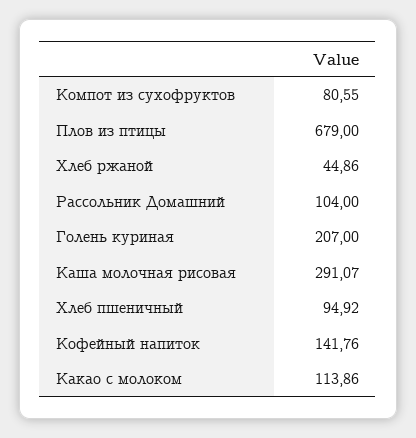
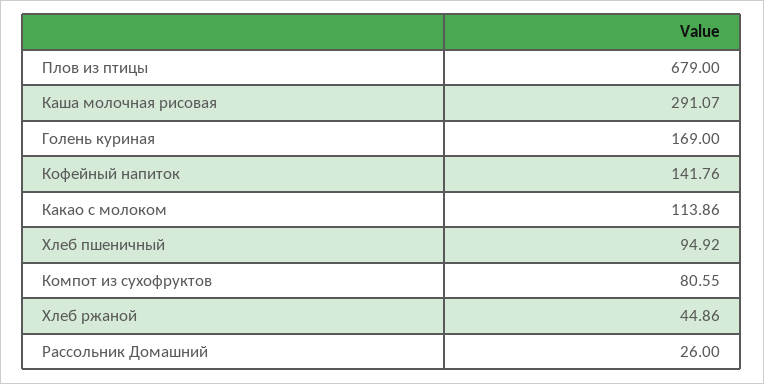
Рассольник Домашний: 104 -> 26
Голень куриная: 207 -> 169

